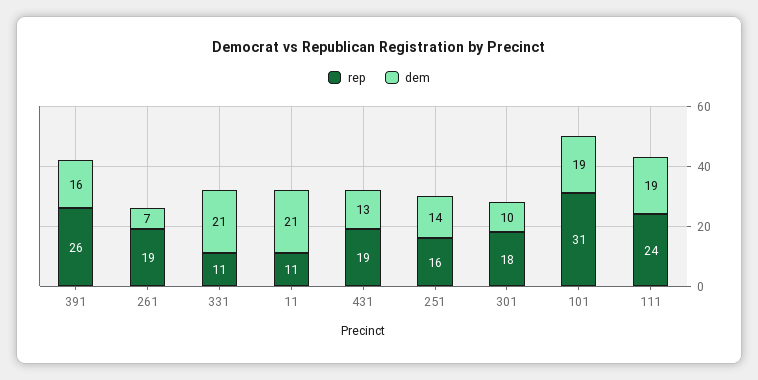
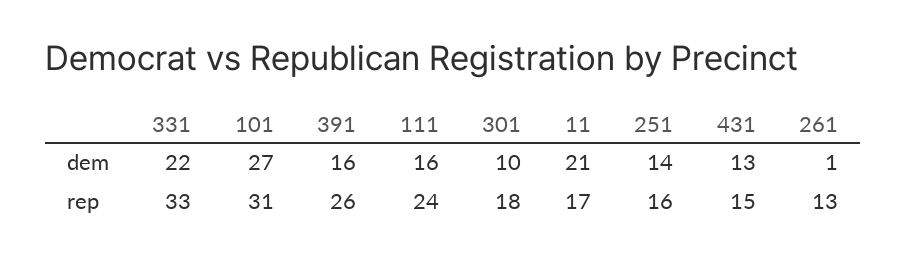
rep, 261: 19 -> 13
dem, 261: 7 -> 1
rep, 331: 11 -> 33
dem, 331: 21 -> 22
rep, 11: 11 -> 17
rep, 431: 19 -> 15
dem, 101: 19 -> 27
dem, 111: 19 -> 16

